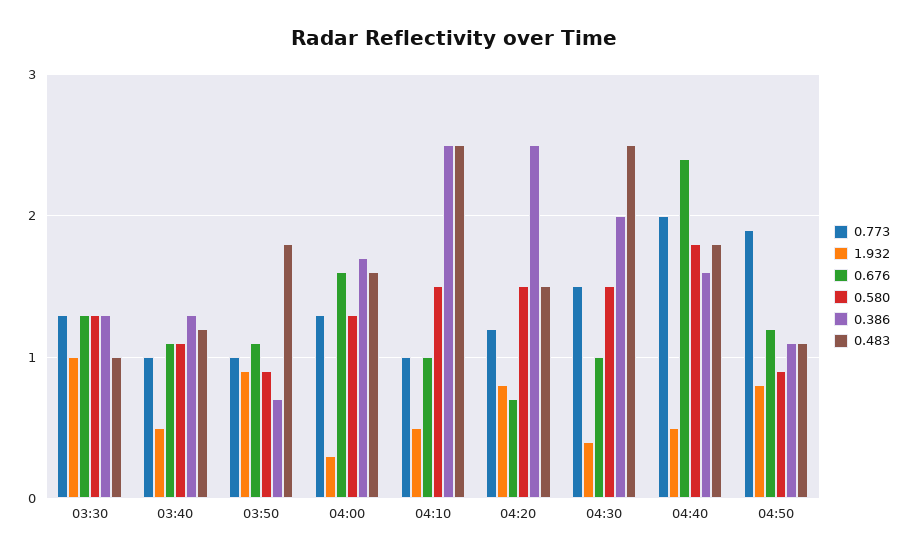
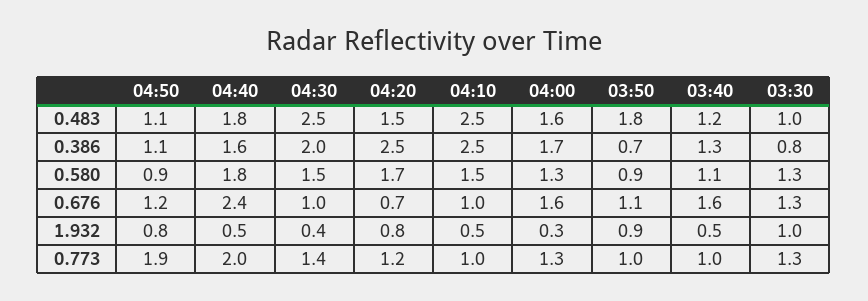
0.386, 03:30: 1.3 -> 0.8
0.676, 03:40: 1.1 -> 1.6
0.580, 04:20: 1.5 -> 1.7
0.773, 04:30: 1.5 -> 1.4

